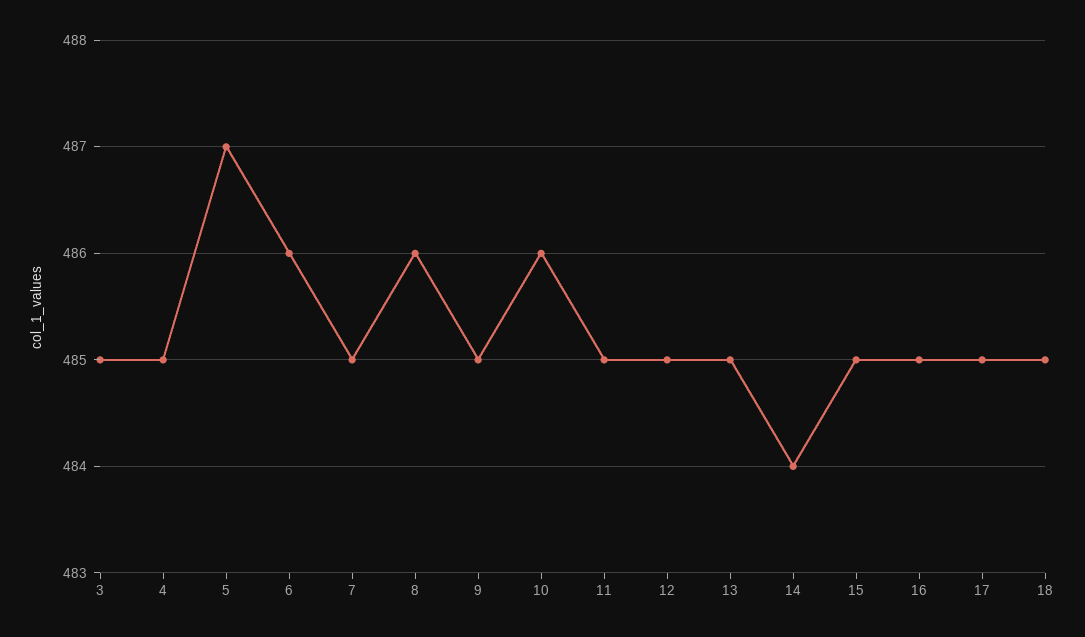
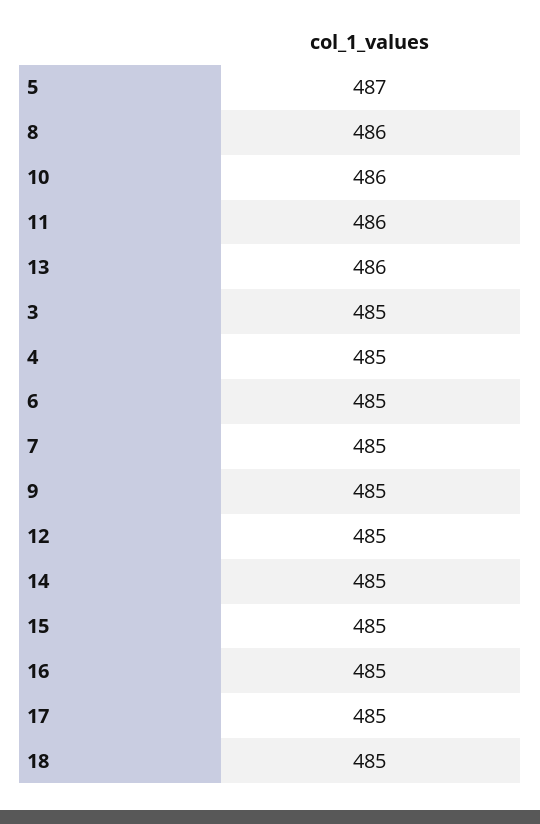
6: 486 -> 485
11: 485 -> 486
13: 485 -> 486
14: 484 -> 485

